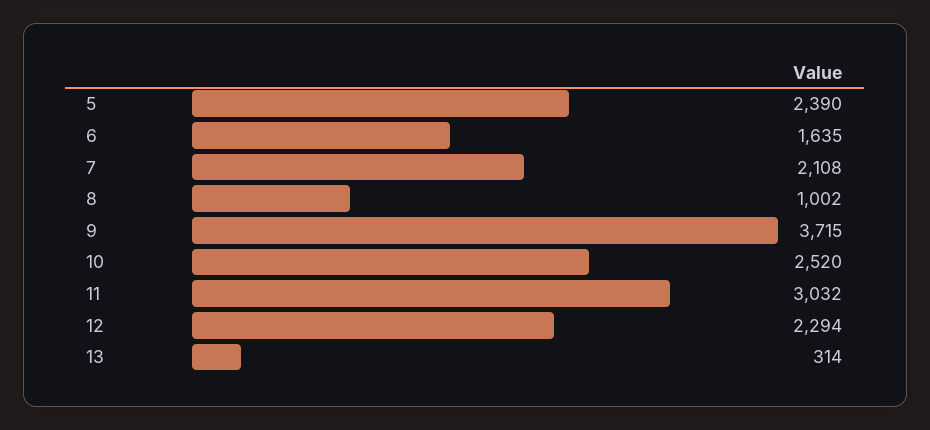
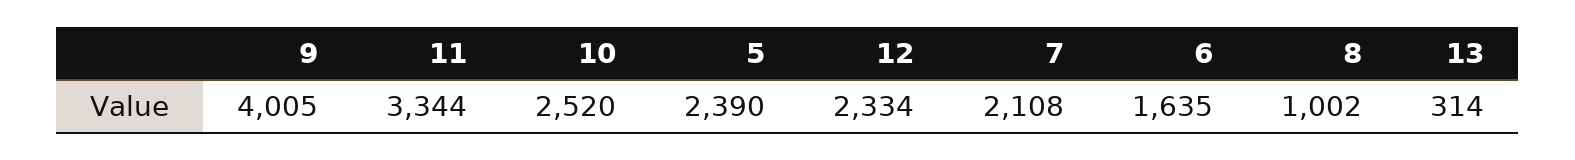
9: 3715 -> 4005
11: 3032 -> 3344
12: 2294 -> 2334

